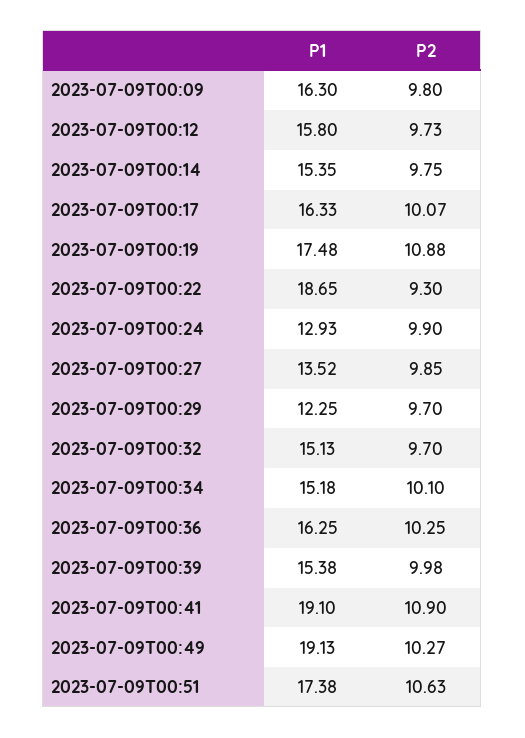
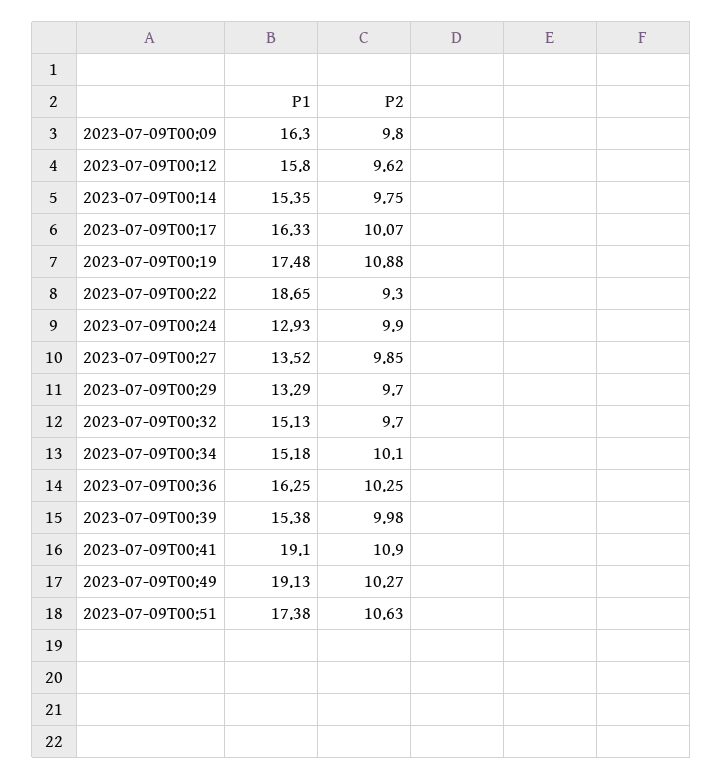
P2, 2023-07-09T00:12: 9.73 -> 9.62
P1, 2023-07-09T00:29: 12.25 -> 13.29

